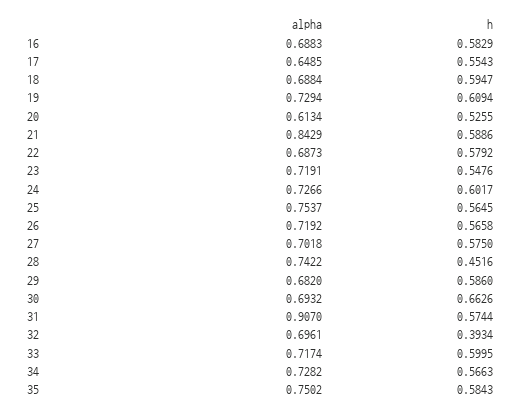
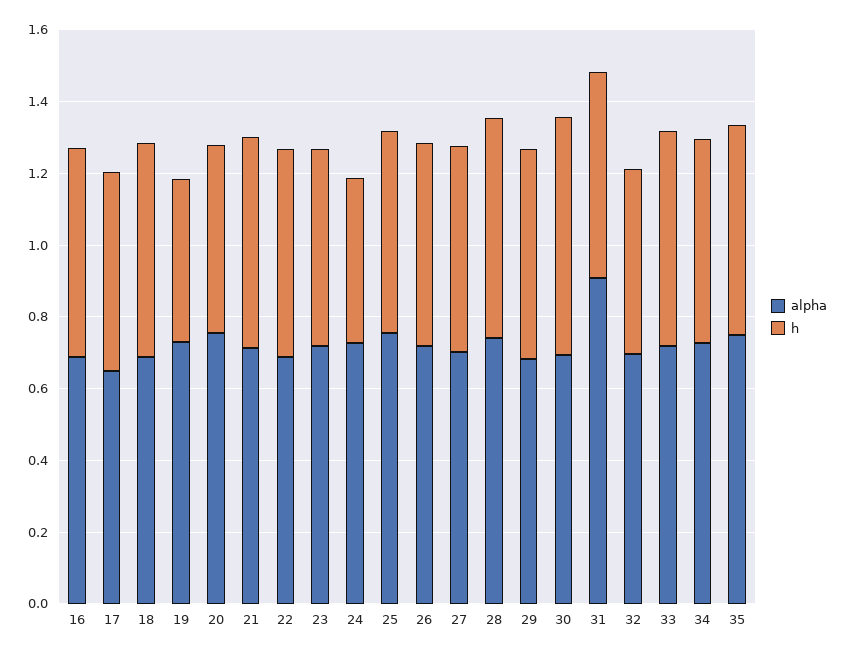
h, 19: 0.6094 -> 0.45
alpha, 20: 0.6134 -> 0.75
alpha, 21: 0.8429 -> 0.7
h, 24: 0.6017 -> 0.45
h, 28: 0.4516 -> 0.6
h, 32: 0.3934 -> 0.5

